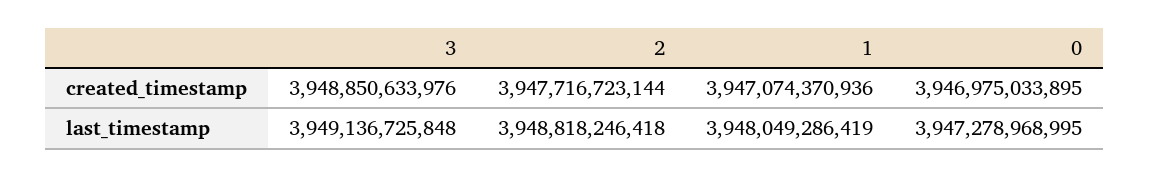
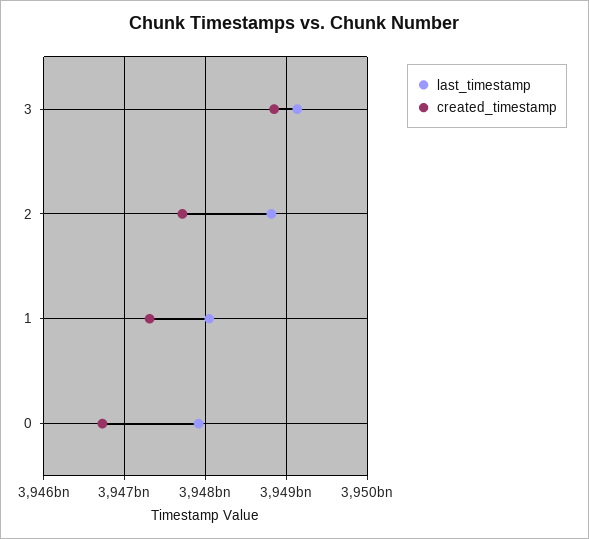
created_timestamp, 1: 3947074370936 -> 3947300000000
created_timestamp, 0: 3946975033895 -> 3946700000000
last_timestamp, 0: 3947278968995 -> 3947900000000

